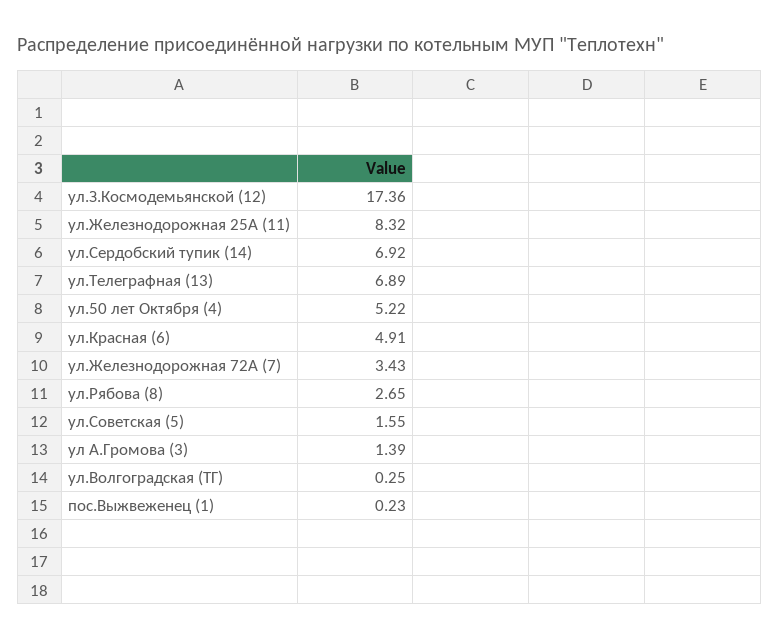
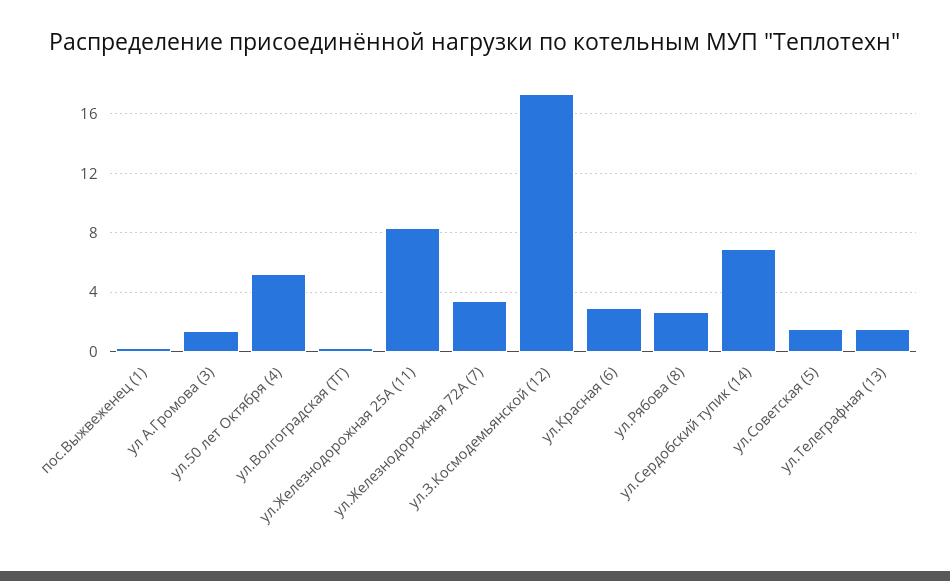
ул.Телеграфная (13): 6.89 -> 1.5
ул.Красная (6): 4.91 -> 3

